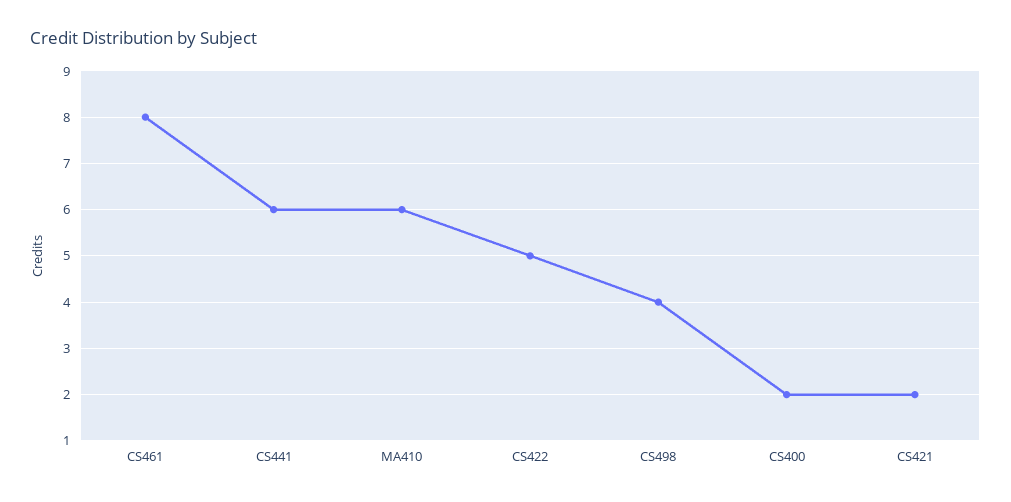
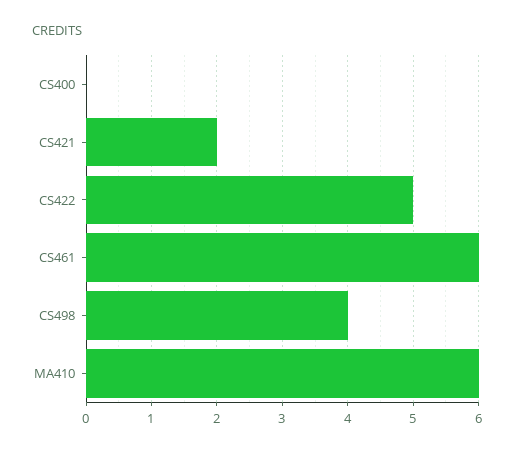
CS461: 8 -> 6
CS441: 6 -> none
CS400: 2 -> 0

